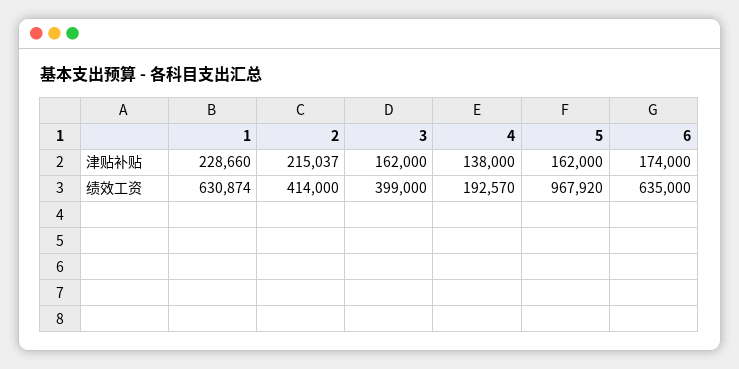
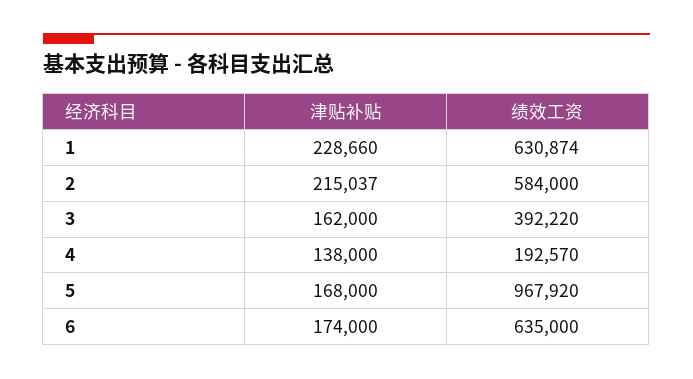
5, 津贴补贴: 162000 -> 168000
2, 绩效工资: 414000 -> 584000
3, 绩效工资: 399000 -> 392220

